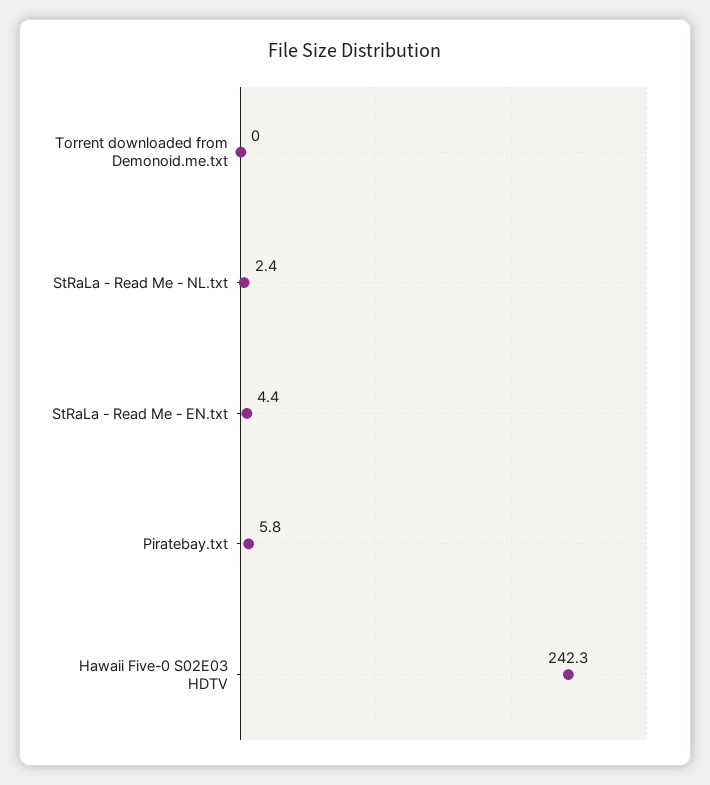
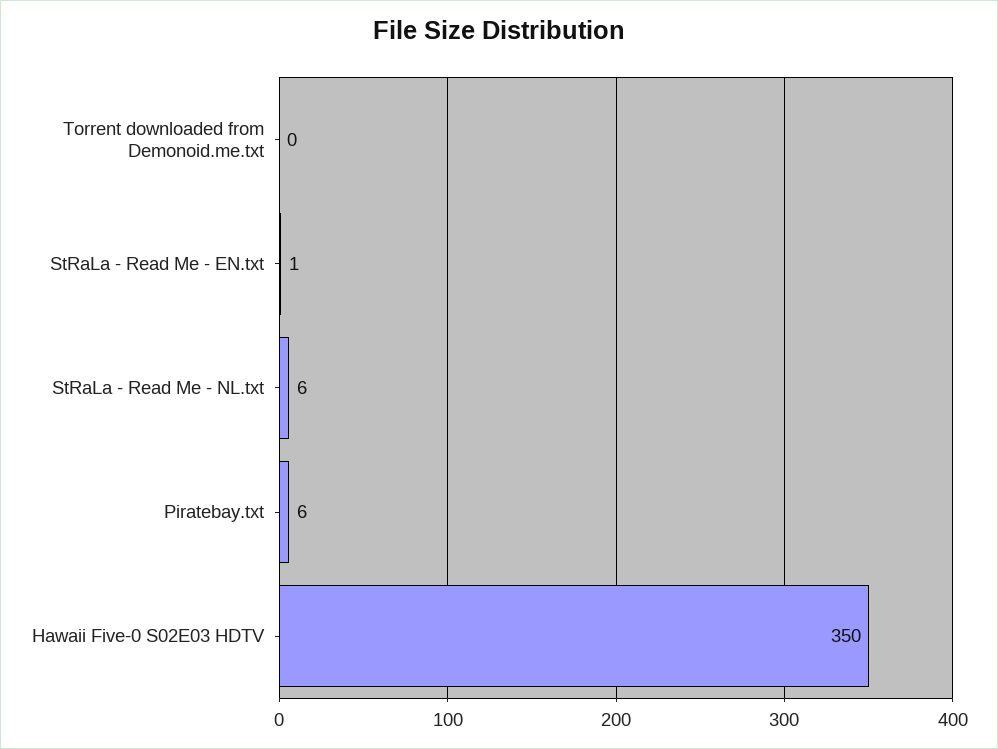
StRaLa - Read Me - NL.txt: 2.4 -> 6
StRaLa - Read Me - EN.txt: 4.4 -> 1
Hawaii Five-0 S02E03 HDTV: 242.3 -> 350

